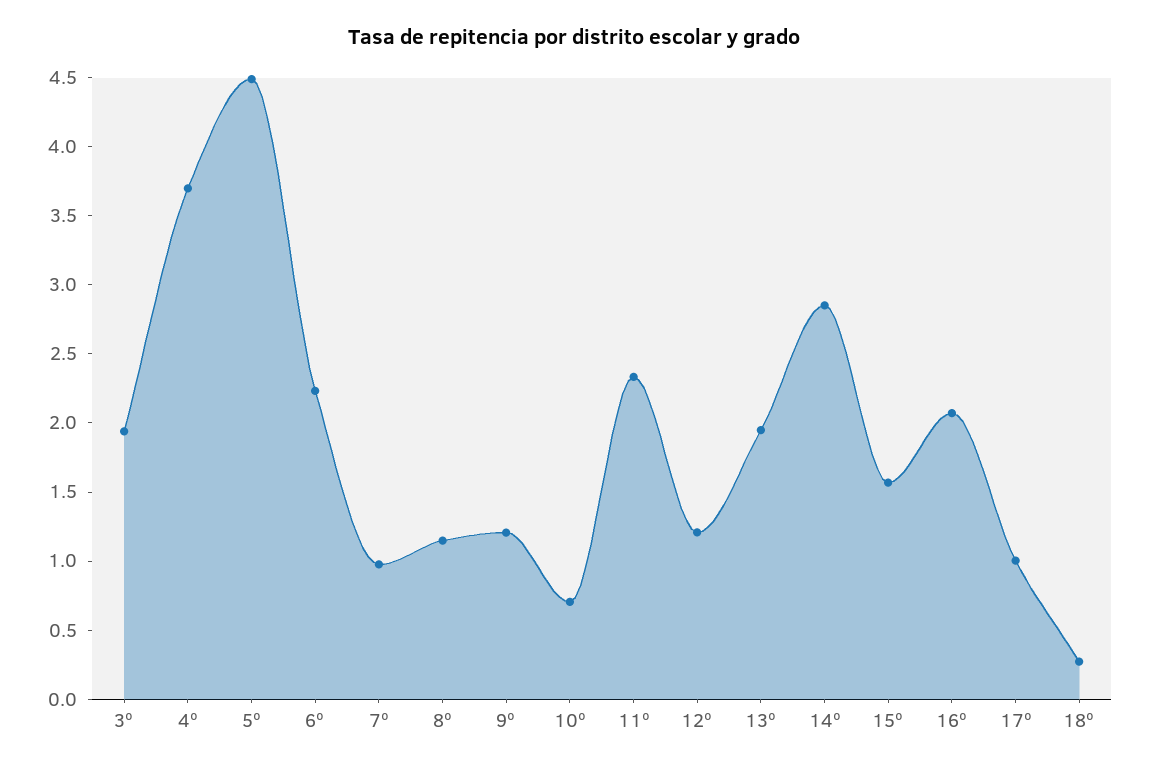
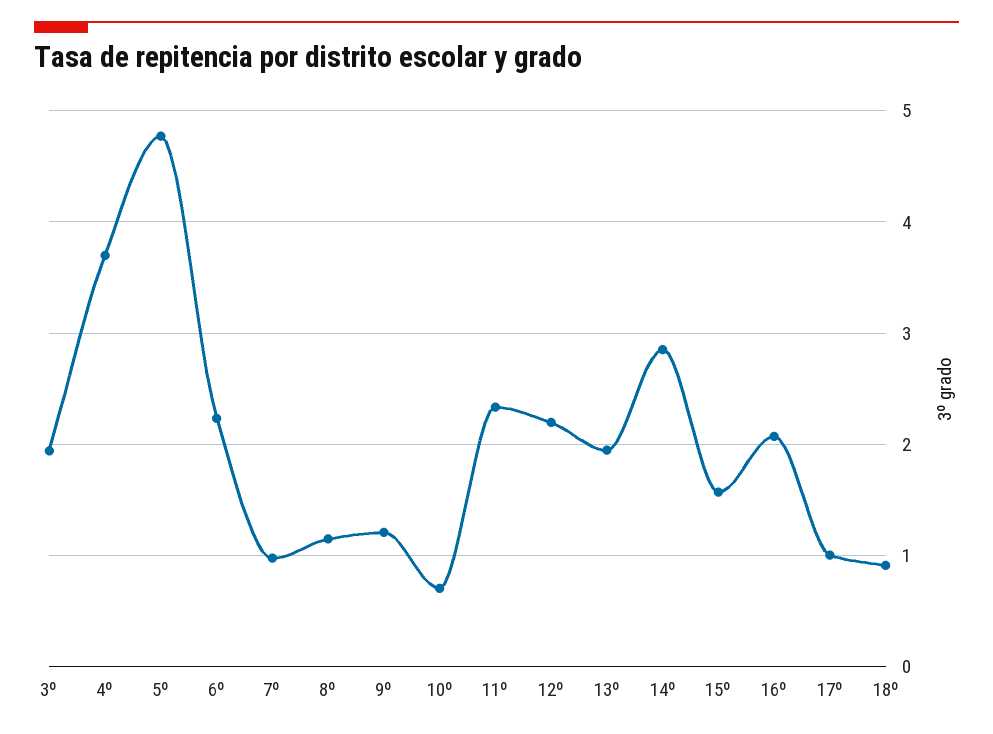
5º: 4.5 -> 4.8
12º: 1.2 -> 2.2
18º: 0.3 -> 0.9

